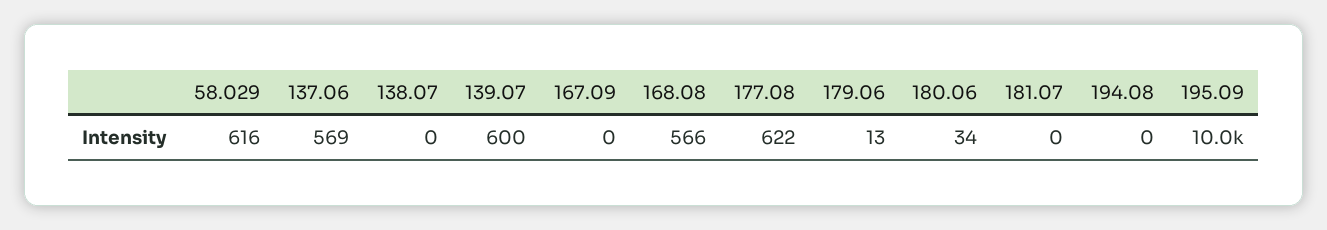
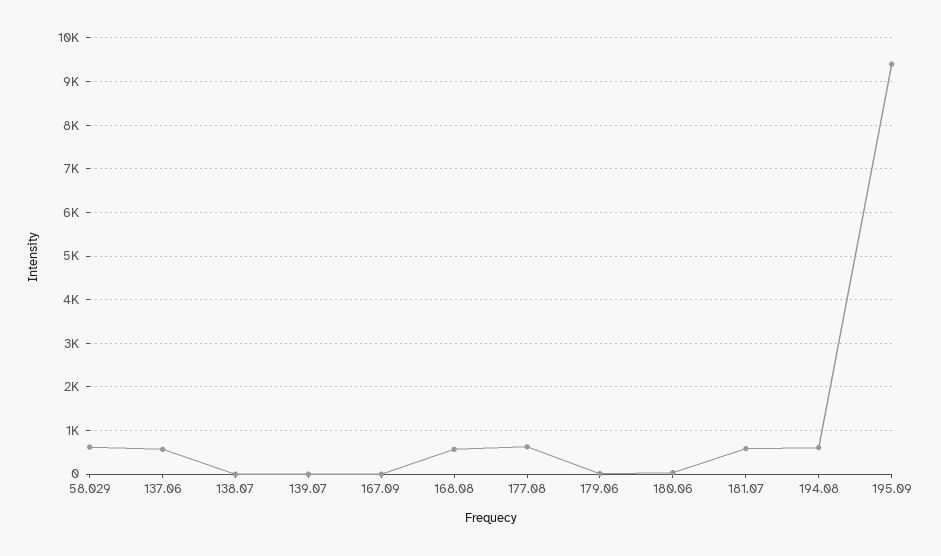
139.07: 600 -> 0
181.07: 0 -> 600
194.08: 0 -> 600
195.09: 10000 -> 9400

